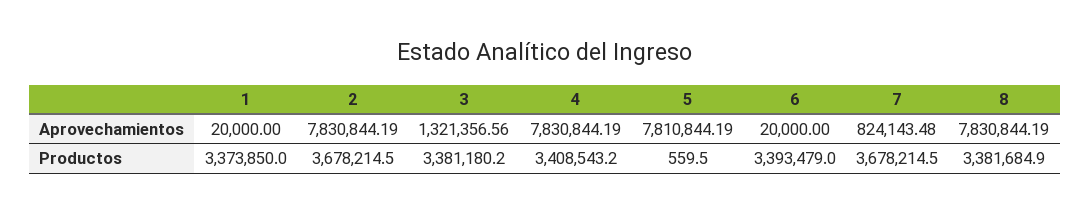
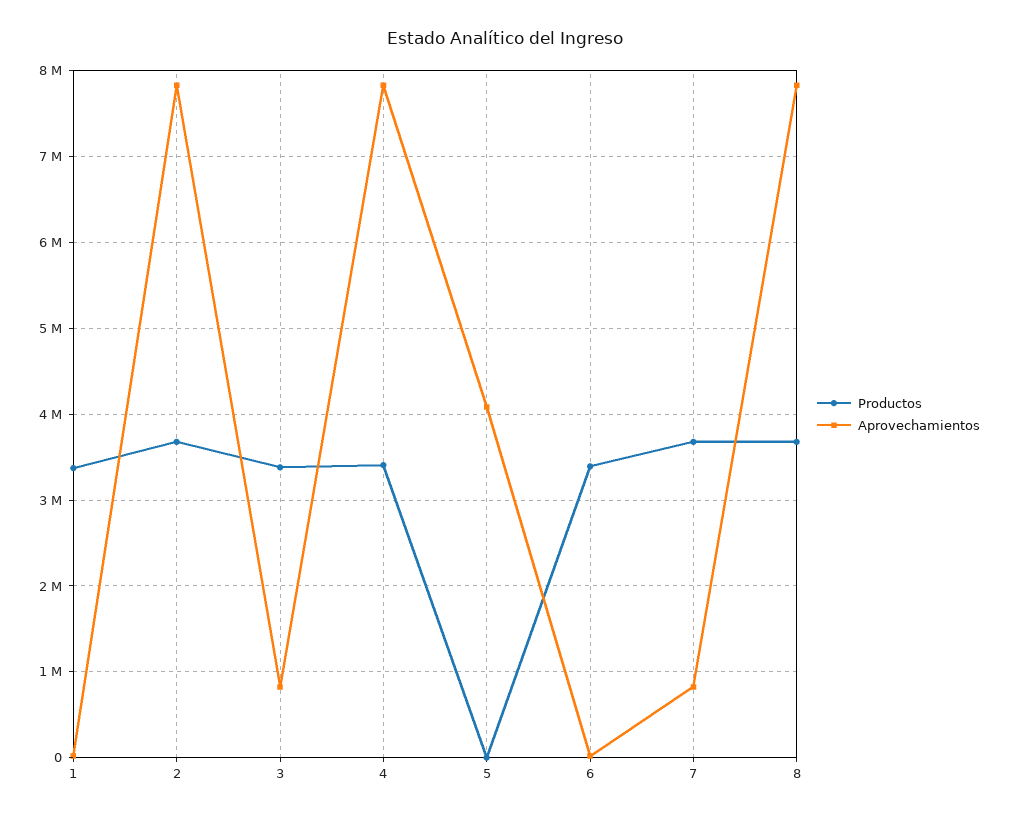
Aprovechamientos, 3: 1321356.56 -> 800000
Aprovechamientos, 5: 7810844.19 -> 4100000
Productos, 8: 3381684.9 -> 3700000

